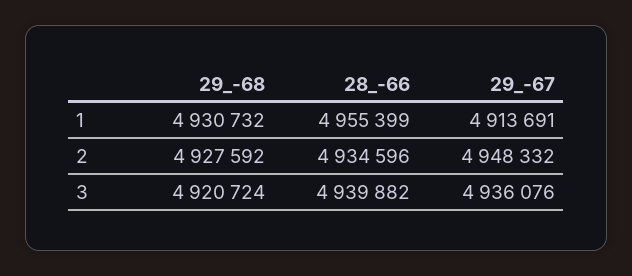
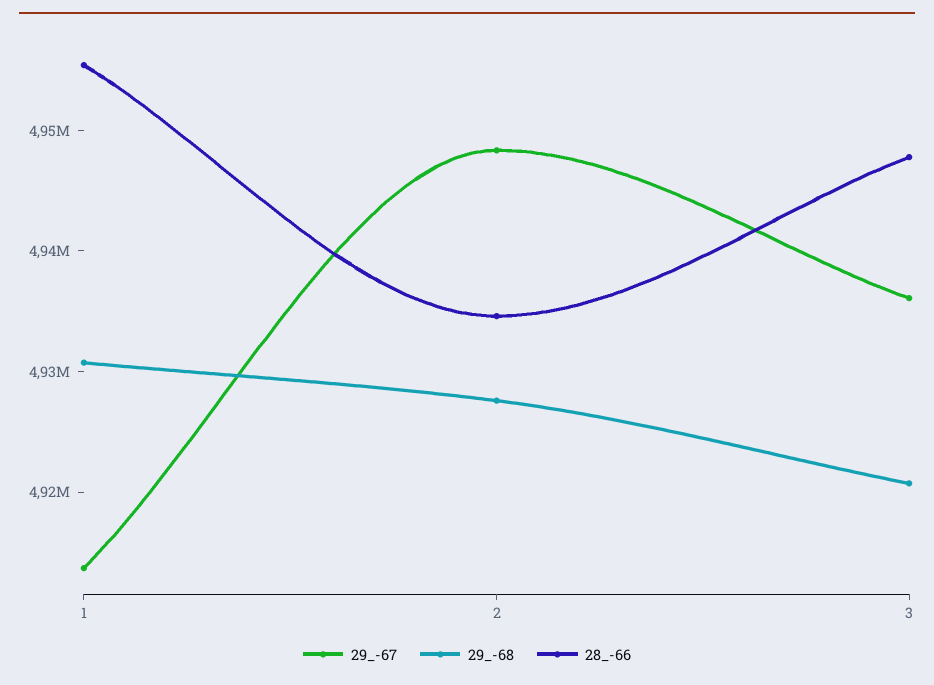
28_-66, 3: 4939882 -> 4948000

